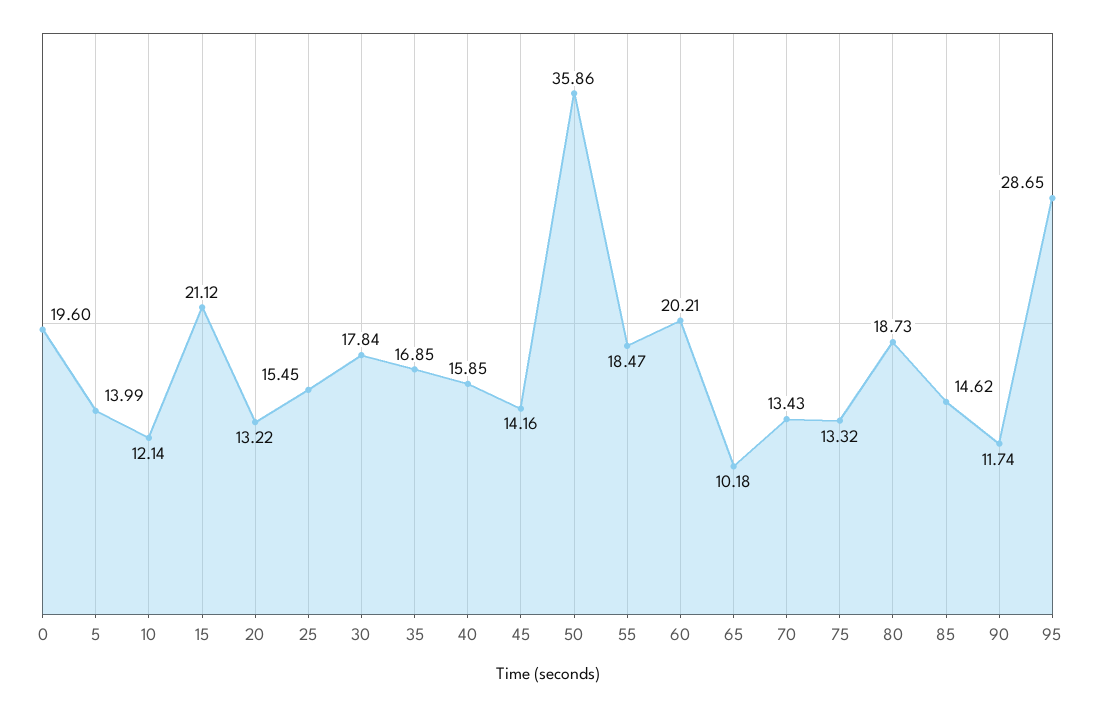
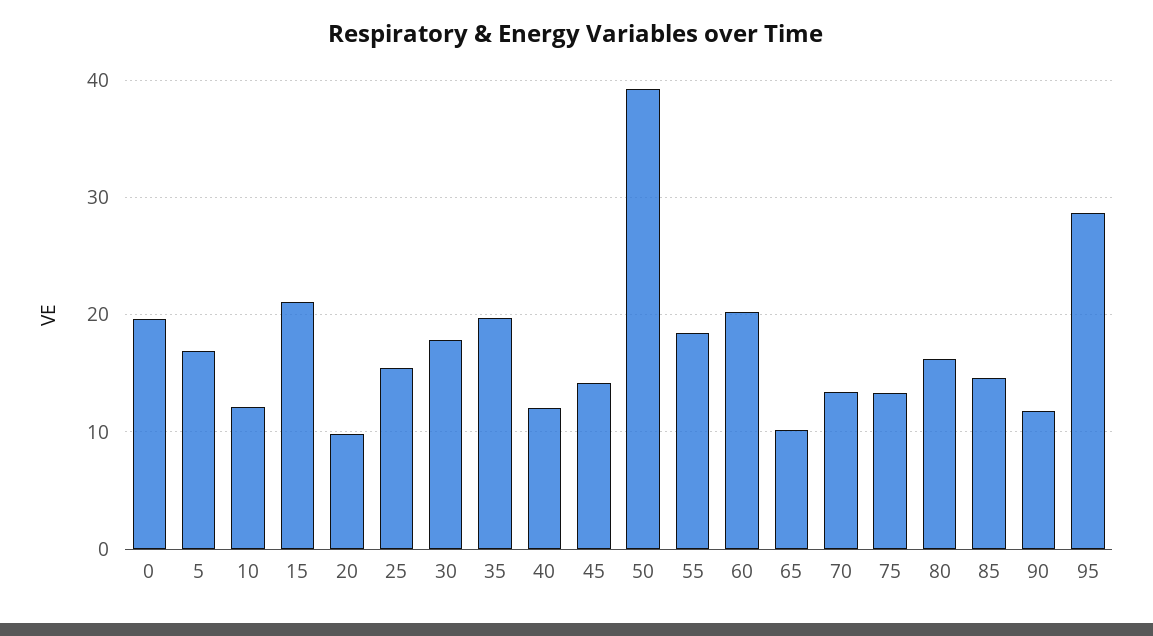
5: 13.99 -> 17
20: 13.22 -> 10
35: 16.85 -> 20
40: 15.85 -> 12
50: 35.86 -> 39
80: 18.73 -> 16

